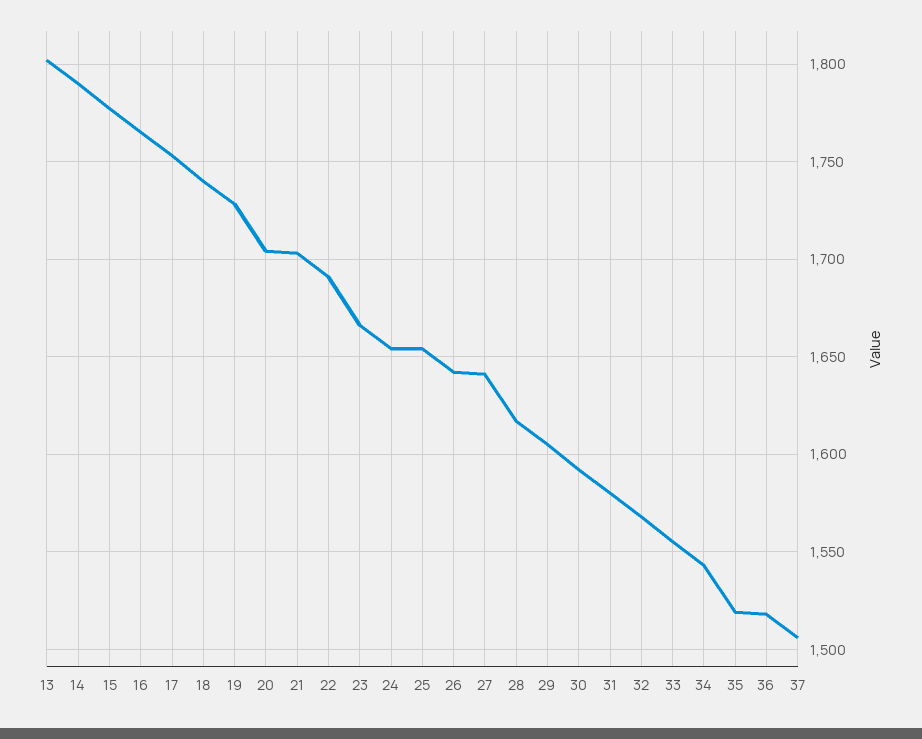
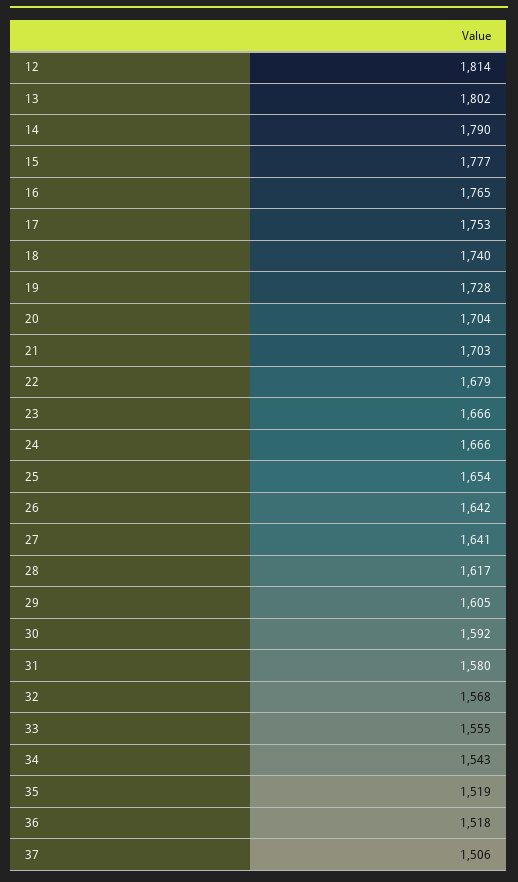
22: 1690 -> 1679
24: 1655 -> 1666
12: none -> 1814

